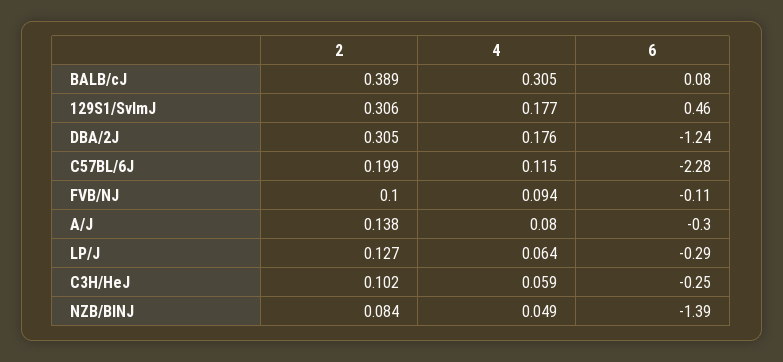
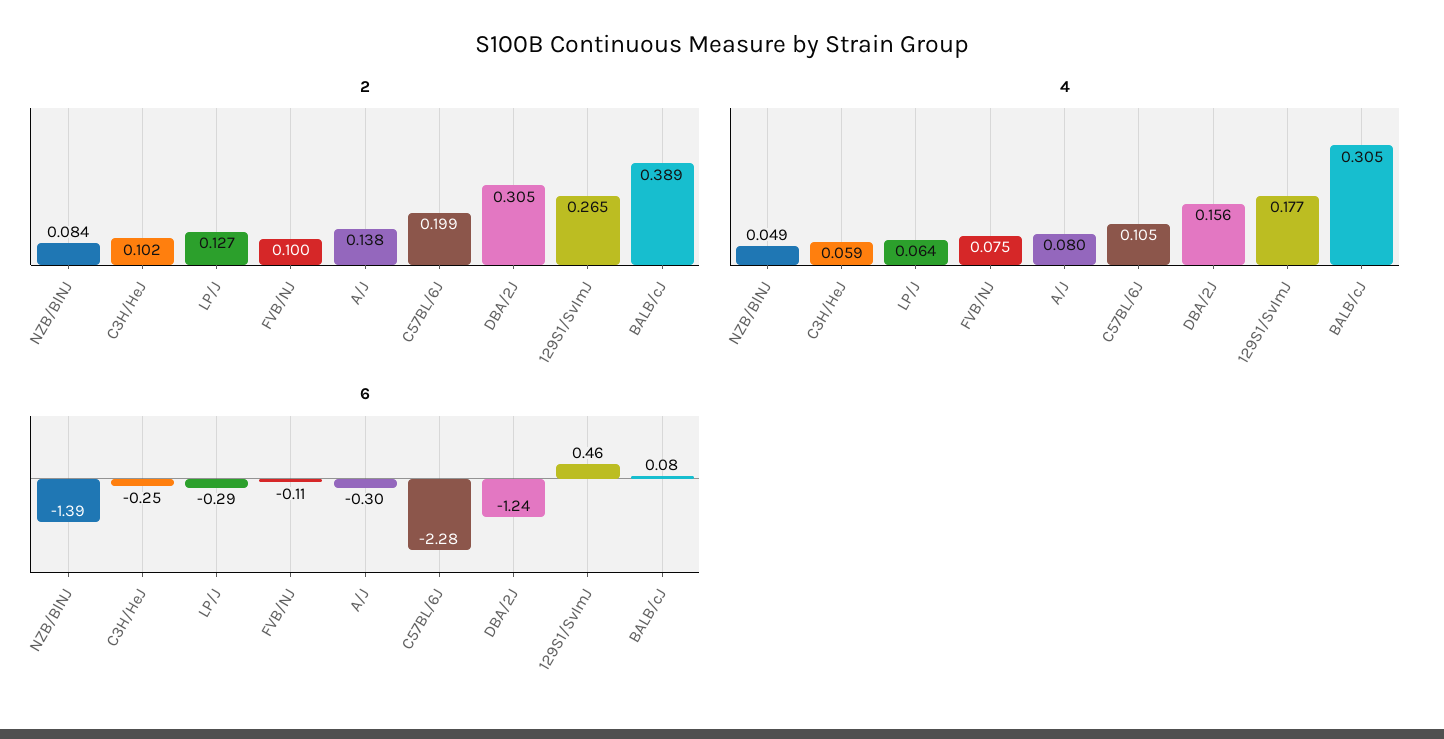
2, 129S1/SvImJ: 0.306 -> 0.265
4, DBA/2J: 0.176 -> 0.156
4, C57BL/6J: 0.115 -> 0.105
4, FVB/NJ: 0.094 -> 0.075

